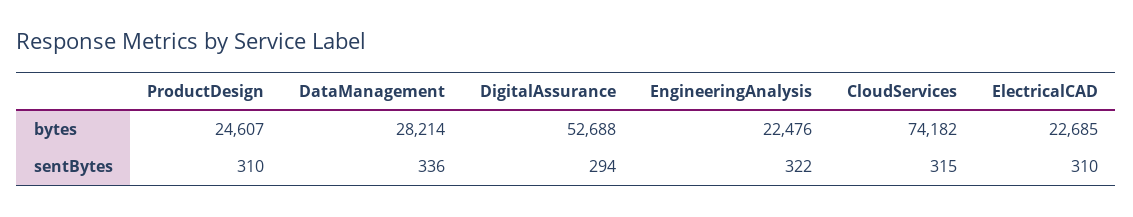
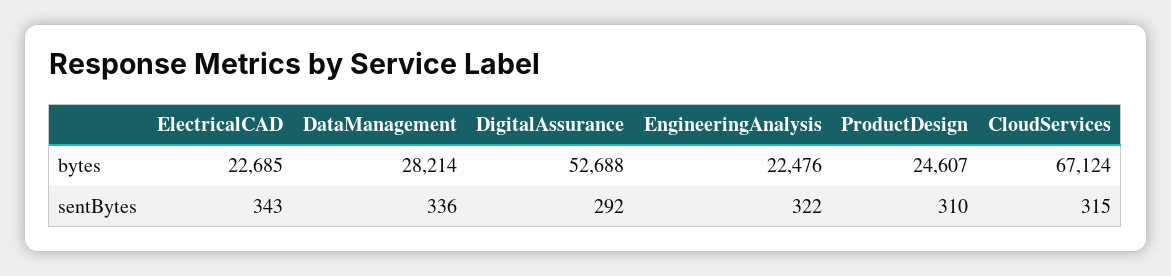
CloudServices, bytes: 74182 -> 67124
DigitalAssurance, sentBytes: 294 -> 292
ElectricalCAD, sentBytes: 310 -> 343

